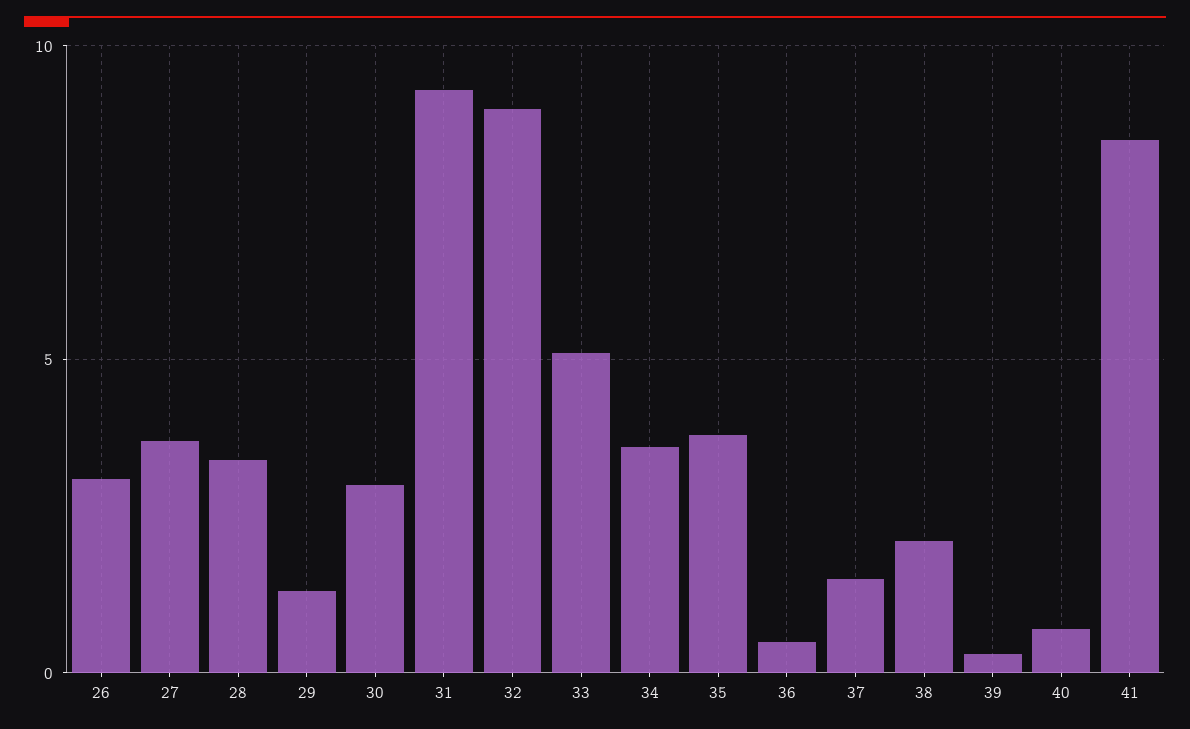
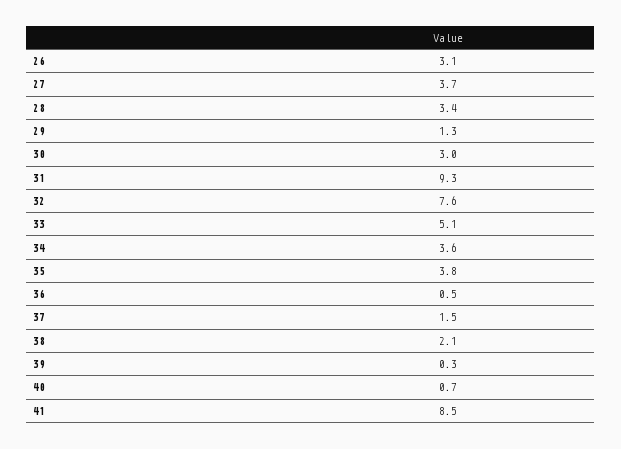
32: 9 -> 7.6

